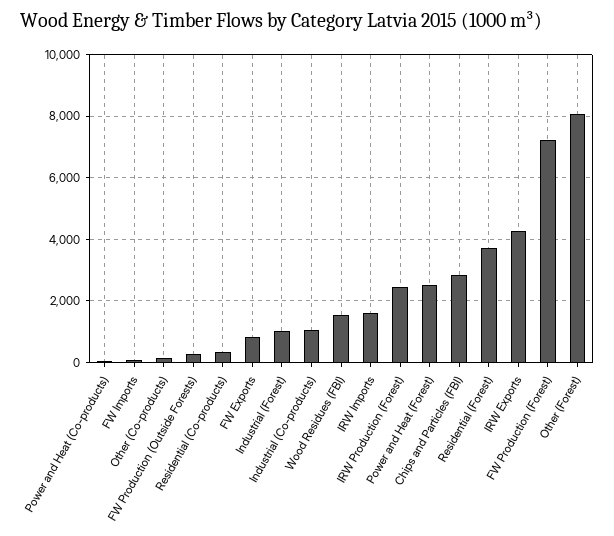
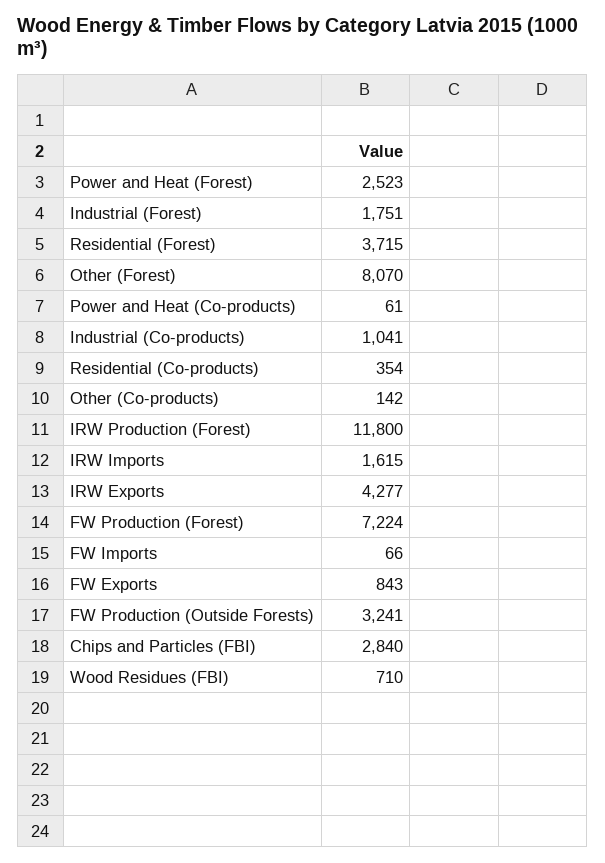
FW Production (Outside Forests): 200 -> 3241
Industrial (Forest): 1000 -> 1751
Wood Residues (FBI): 1600 -> 710
IRW Production (Forest): 2400 -> 11800

